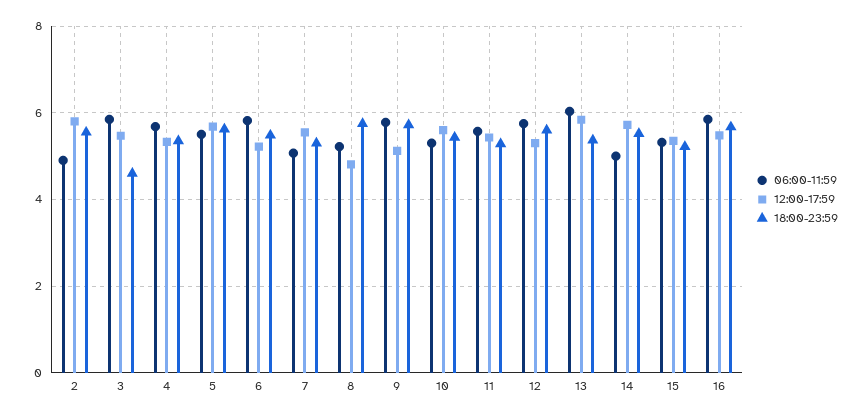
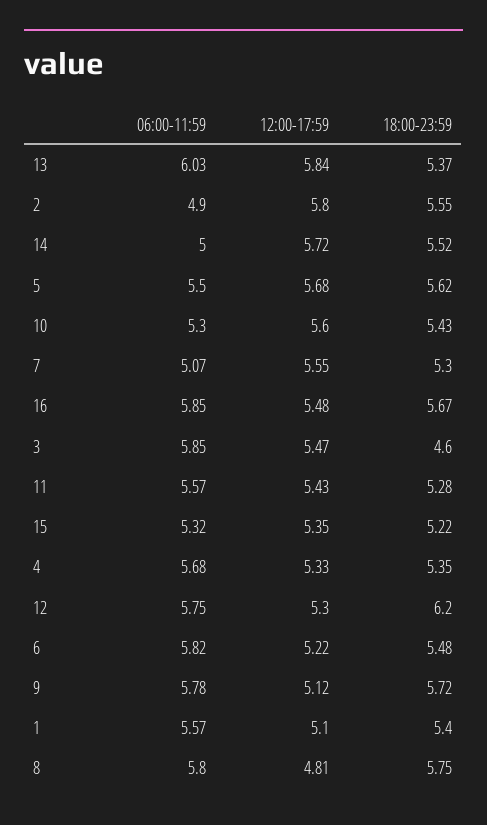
06:00-11:59, 8: 5.2 -> 5.8
18:00-23:59, 12: 5.6 -> 6.2
06:00-11:59, 1: none -> 5.57
12:00-17:59, 1: none -> 5.1
18:00-23:59, 1: none -> 5.4

